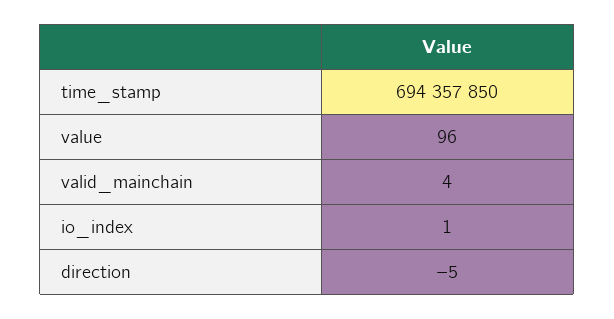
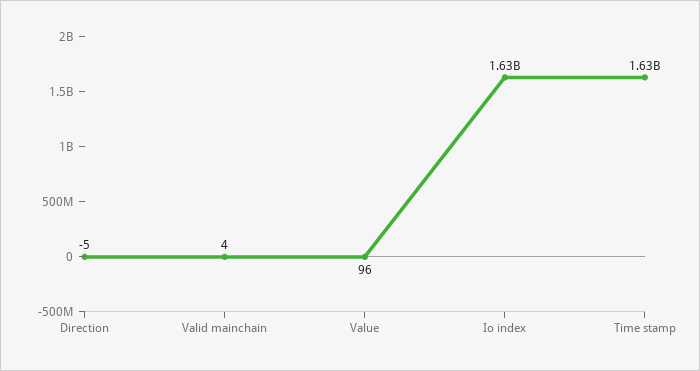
time_stamp: 694357850 -> 1630000000
io_index: 1 -> 1630000000

